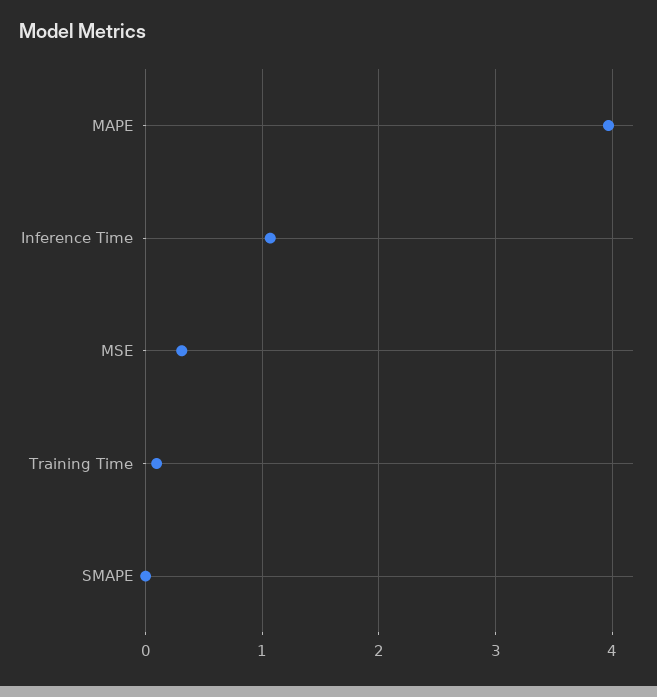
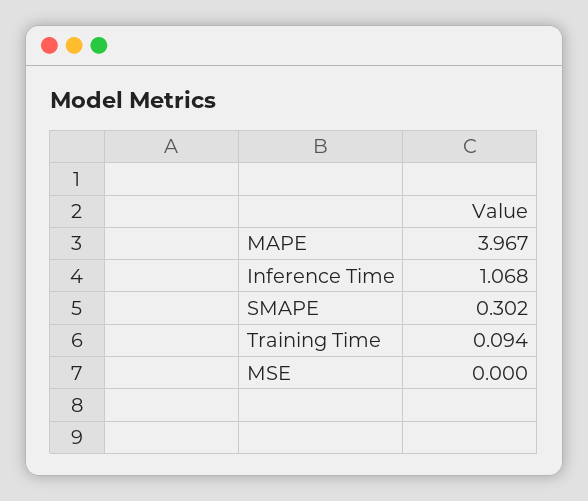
MSE: 0.3 -> 0
SMAPE: 0 -> 0.302

